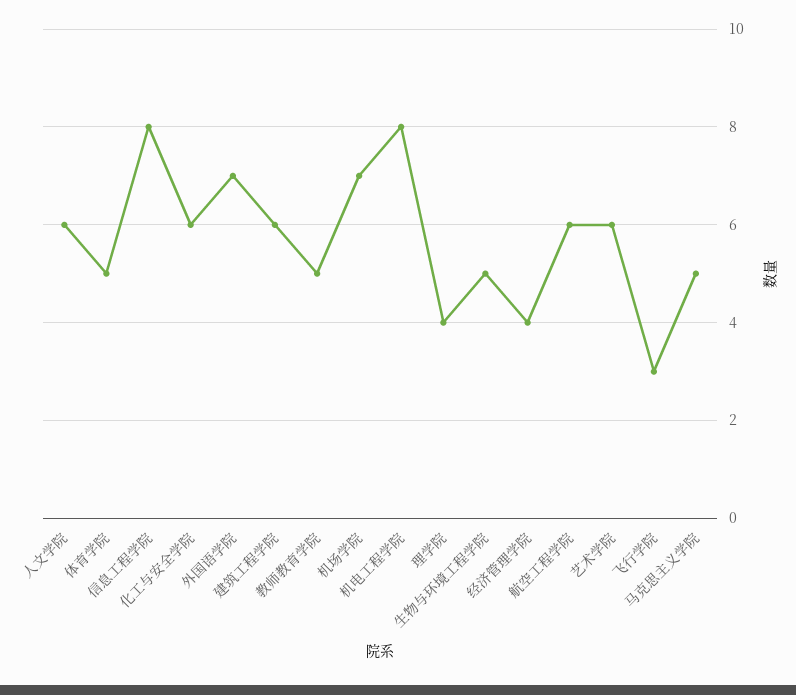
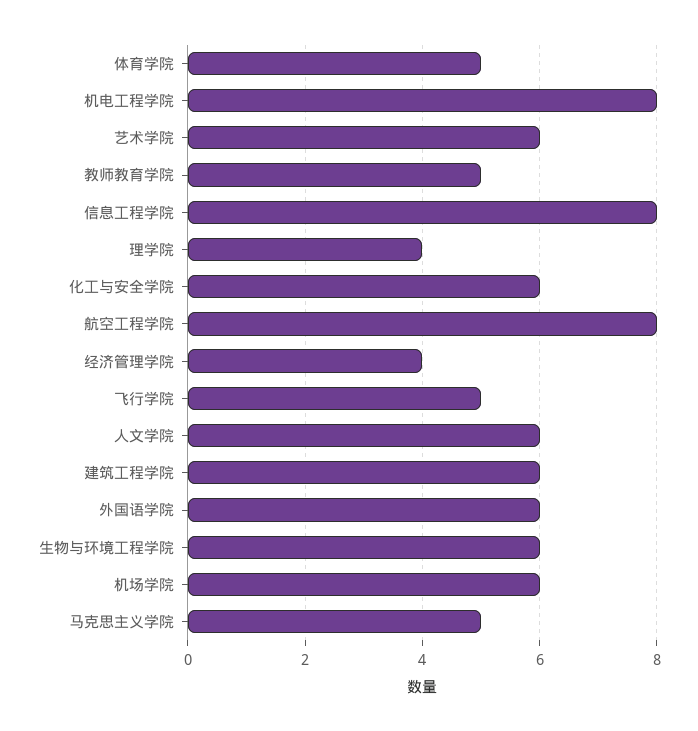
外国语学院: 7 -> 6
机场学院: 7 -> 6
生物与环境工程学院: 5 -> 6
航空工程学院: 6 -> 8
飞行学院: 3 -> 5

